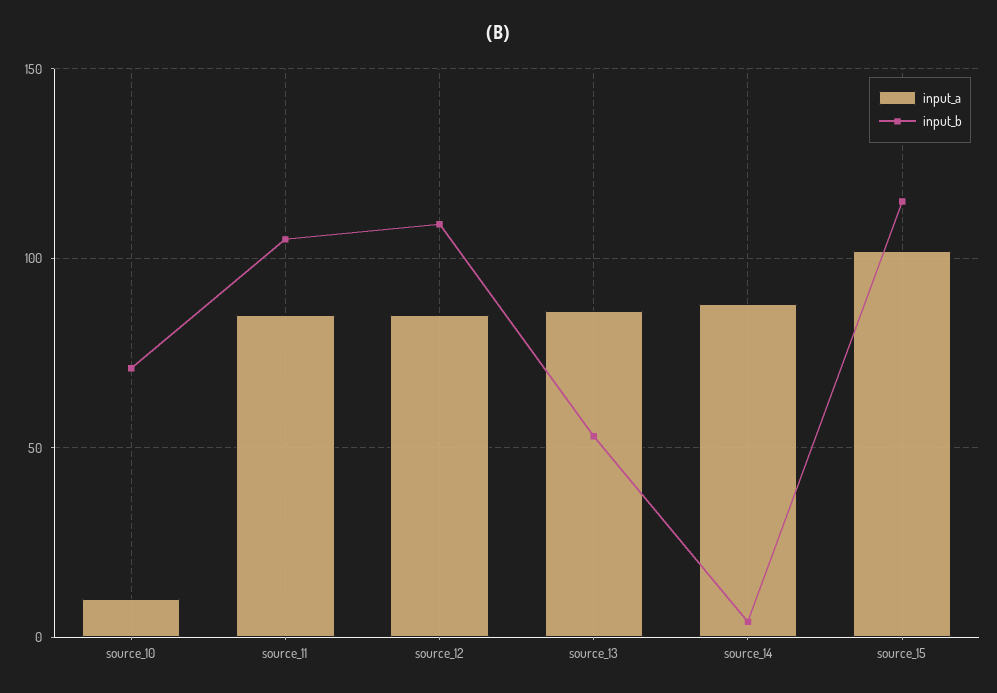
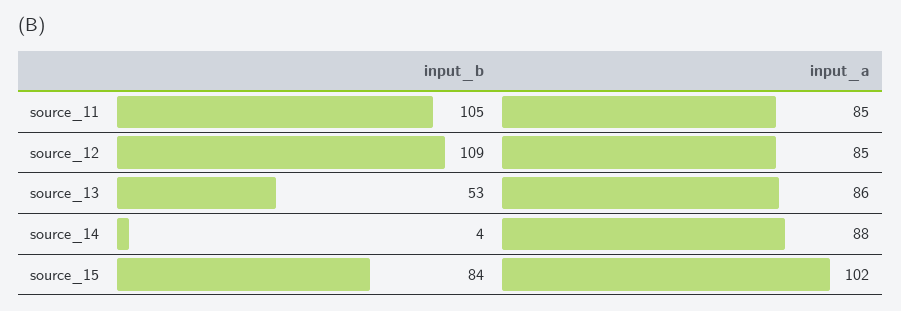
input_a, source_10: 10 -> none
input_b, source_10: 70 -> none
input_b, source_15: 115 -> 84

